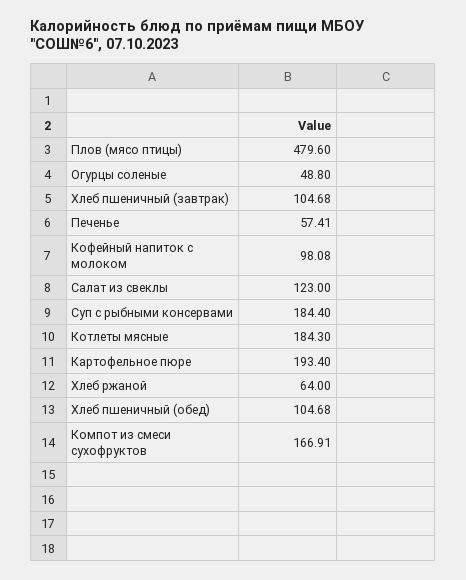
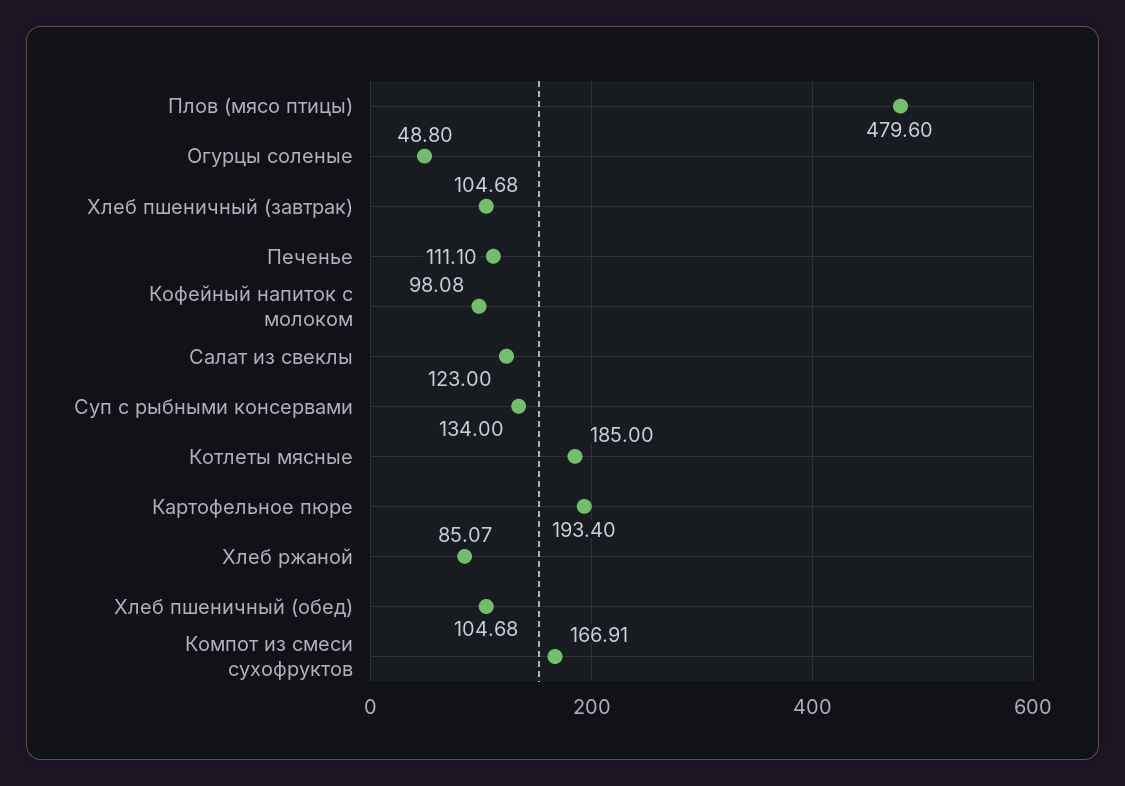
Печенье: 57.41 -> 111.1
Суп с рыбными консервами: 184.4 -> 134
Котлеты мясные: 184.3 -> 185
Хлеб ржаной: 64 -> 85.07

